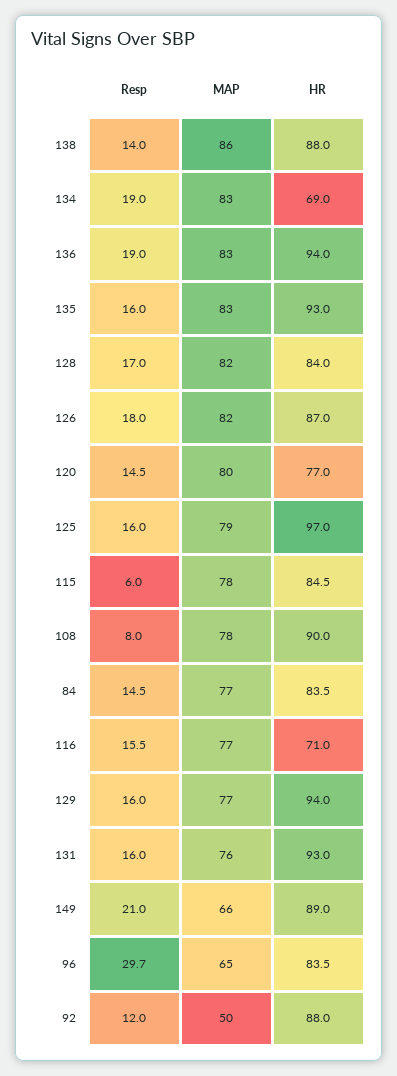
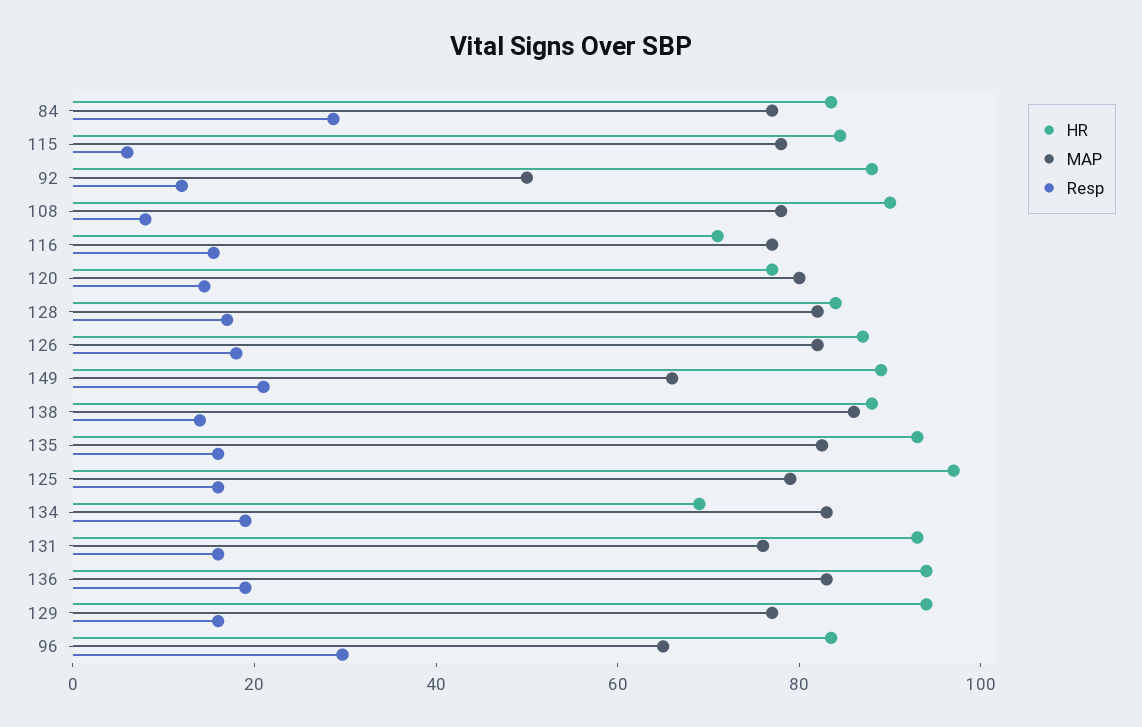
Resp, 84: 14.5 -> 30

